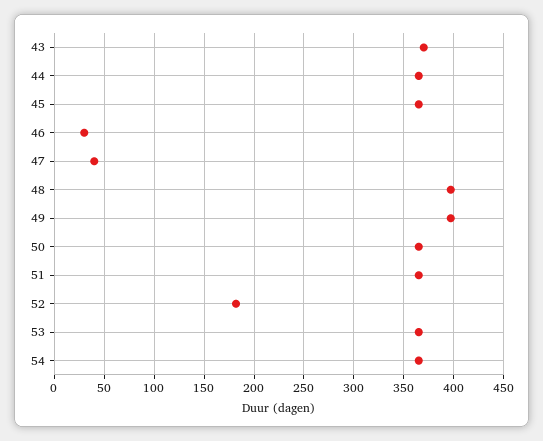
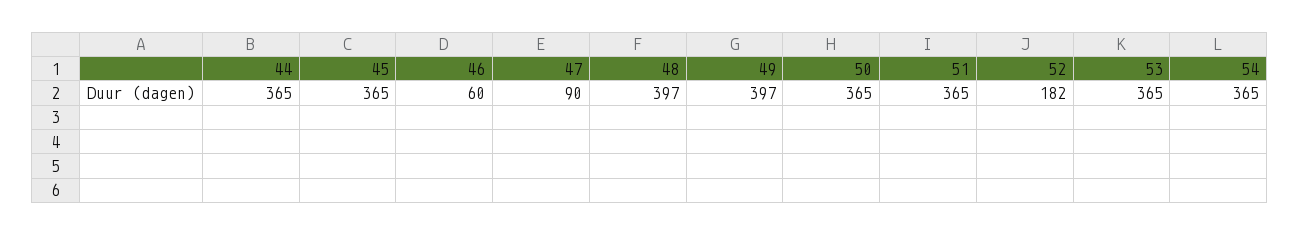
43: 370 -> none
46: 30 -> 60
47: 40 -> 90

